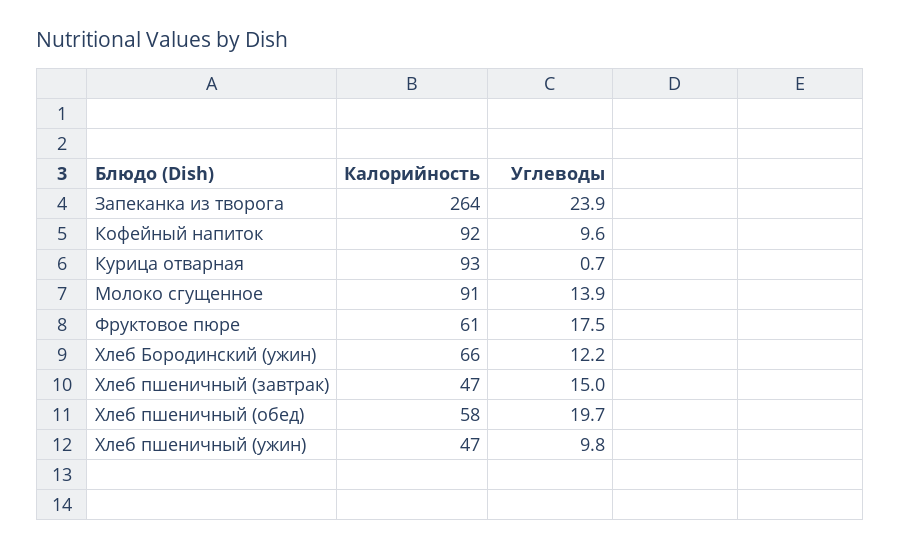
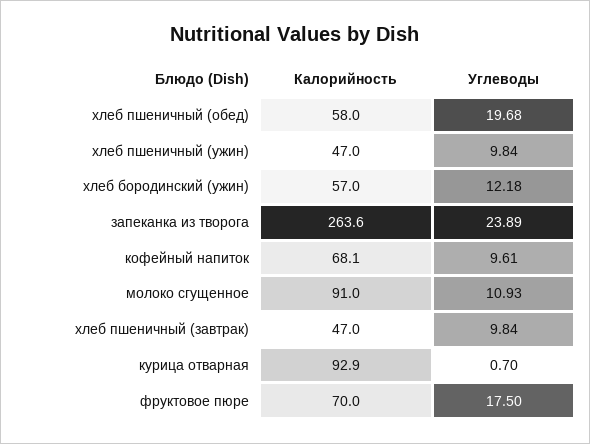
Калорийность, Кофейный напиток: 92 -> 68.1
Углеводы, Молоко сгущенное: 13.9 -> 10.93
Калорийность, Фруктовое пюре: 61 -> 70
Калорийность, Хлеб Бородинский (ужин): 66 -> 57
Углеводы, Хлеб пшеничный (завтрак): 15 -> 9.84

